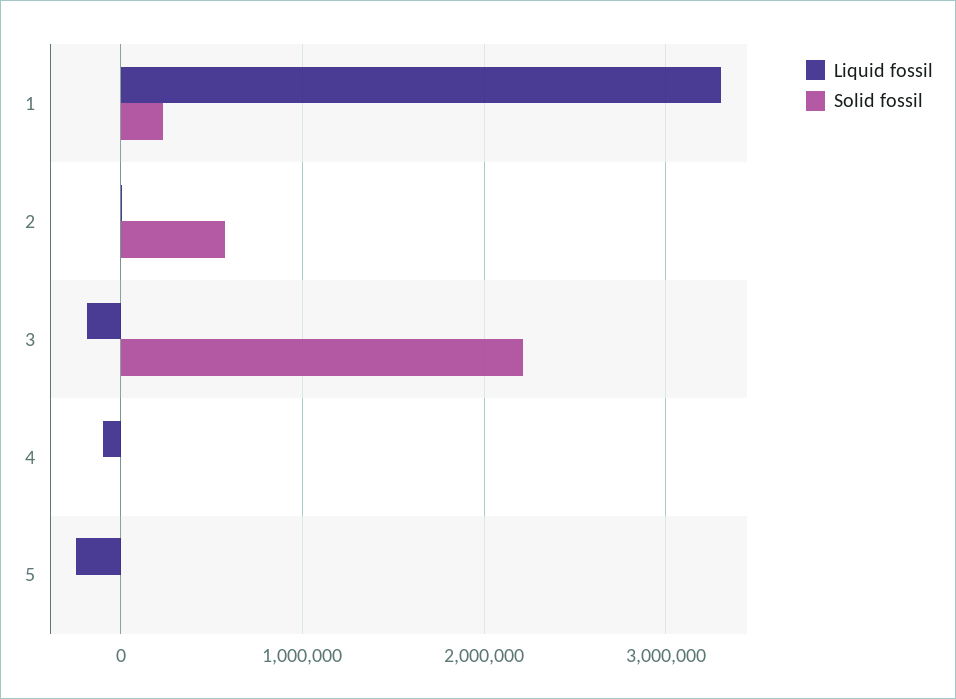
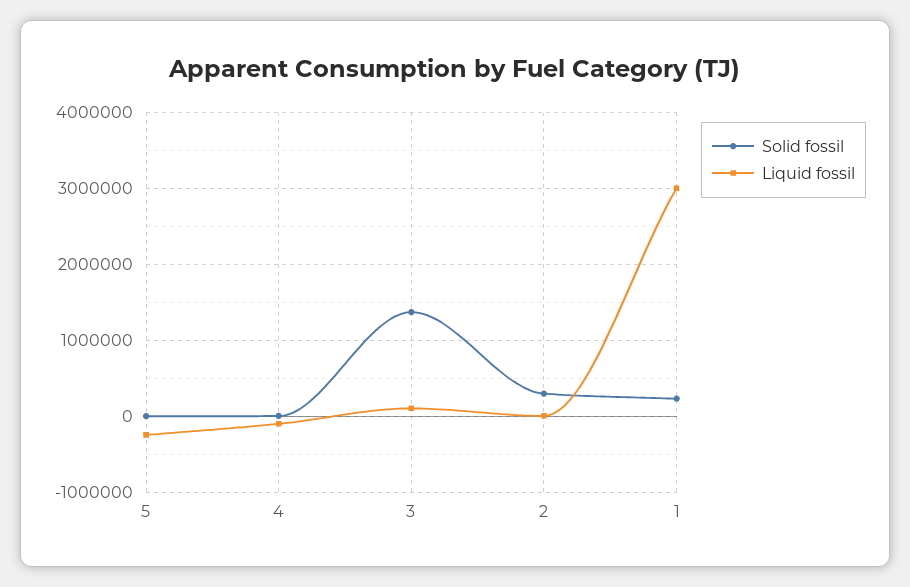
Liquid fossil, 1: 3300000 -> 3000000
Solid fossil, 2: 600000 -> 300000
Liquid fossil, 3: -200000 -> 100000
Solid fossil, 3: 2200000 -> 1400000

